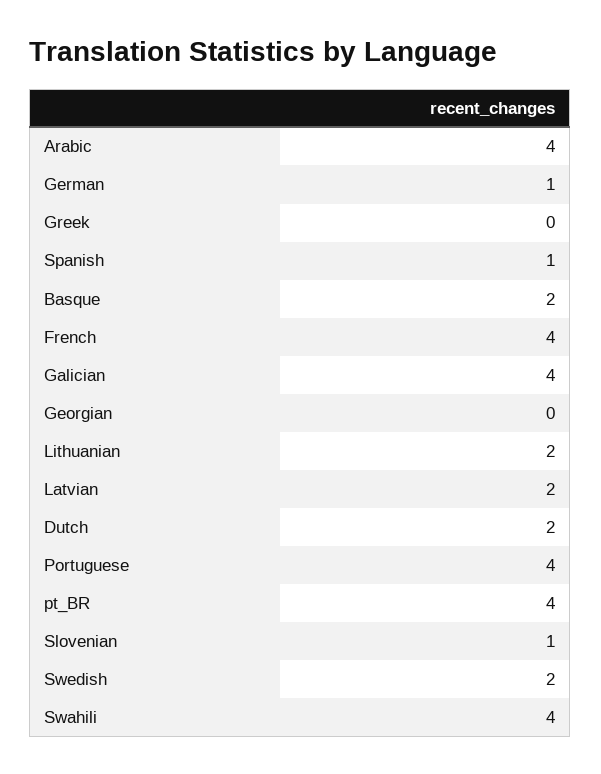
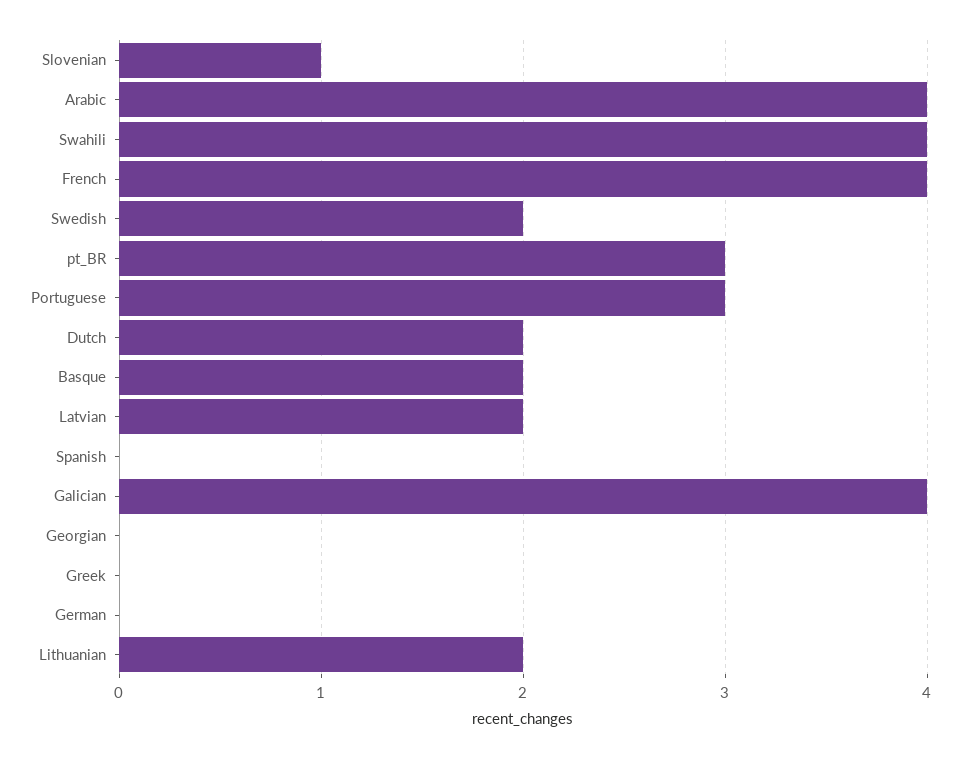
German: 1 -> 0
Spanish: 1 -> 0
Portuguese: 4 -> 3
pt_BR: 4 -> 3

